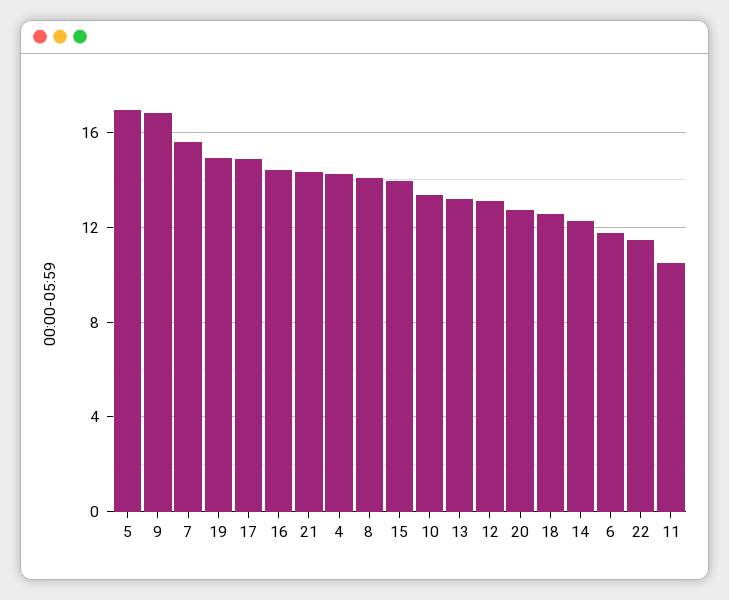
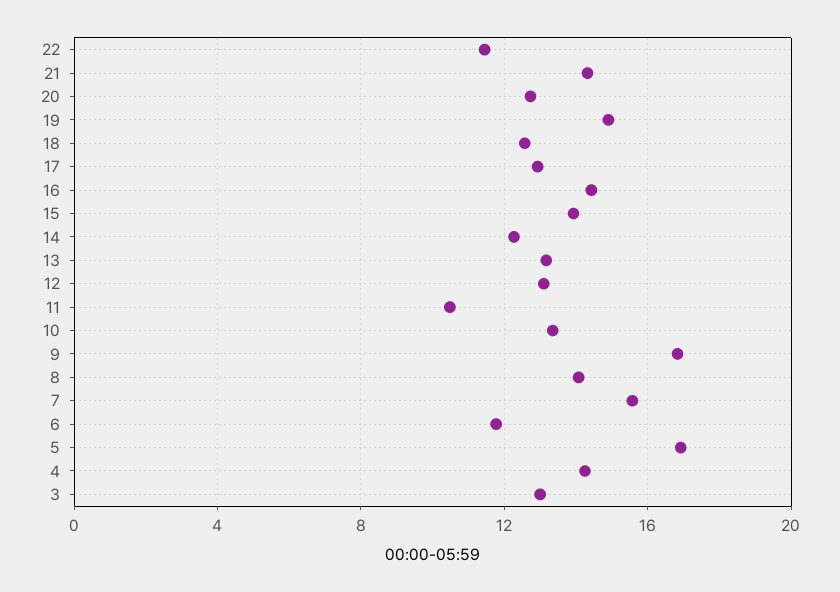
17: 15 -> 13
3: none -> 13

